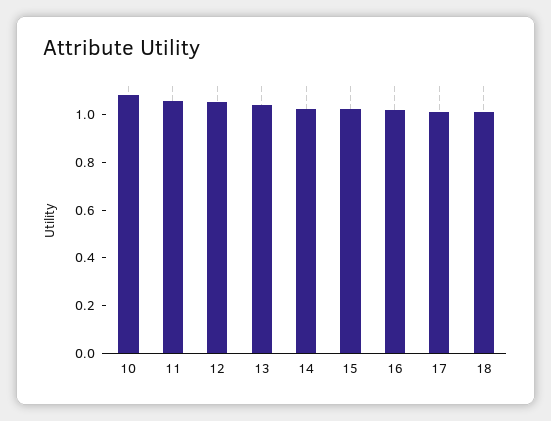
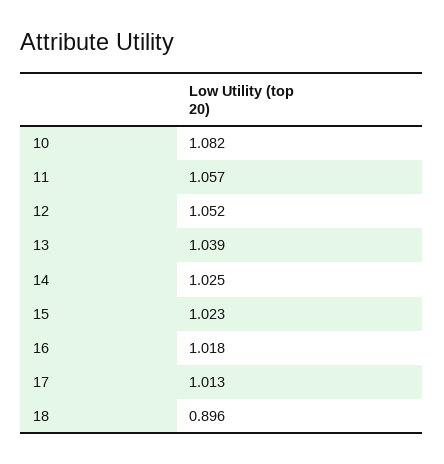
18: 1 -> 0.896

